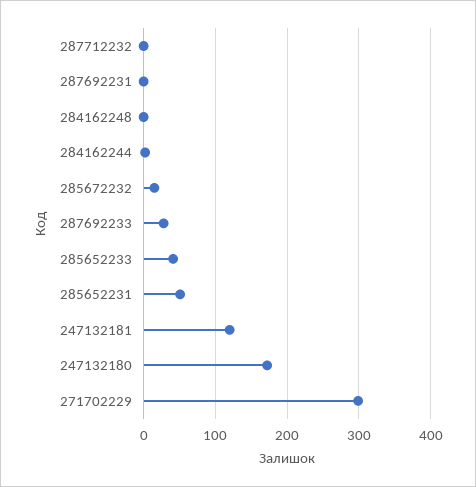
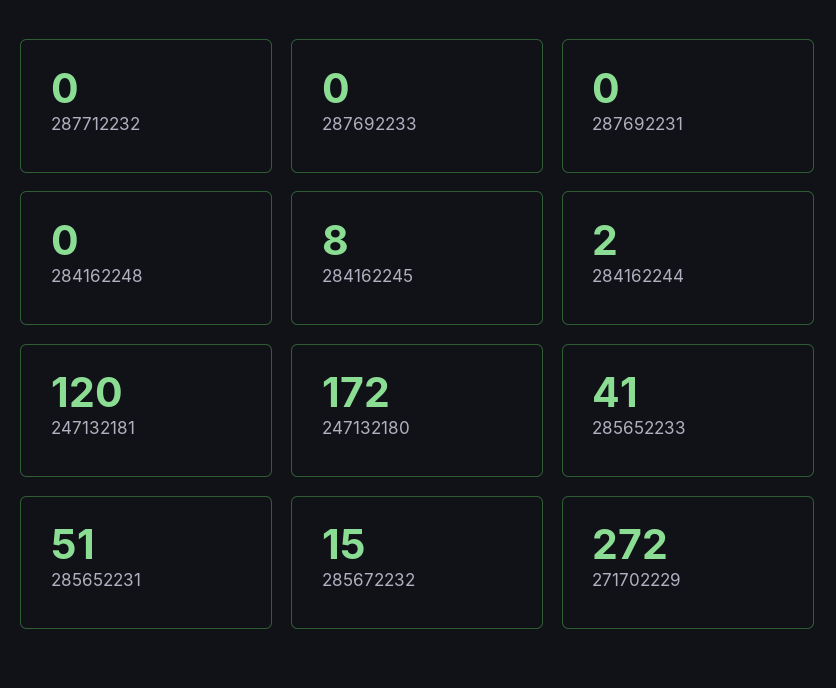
287692233: 30 -> 0
271702229: 300 -> 272
284162245: none -> 8

